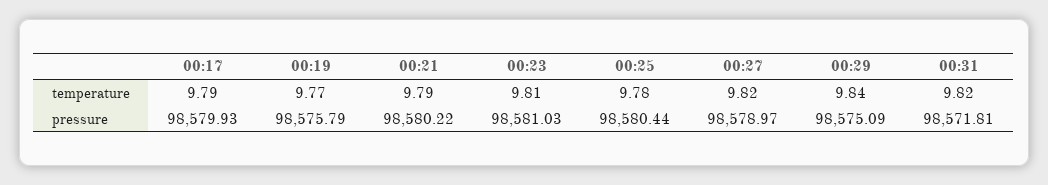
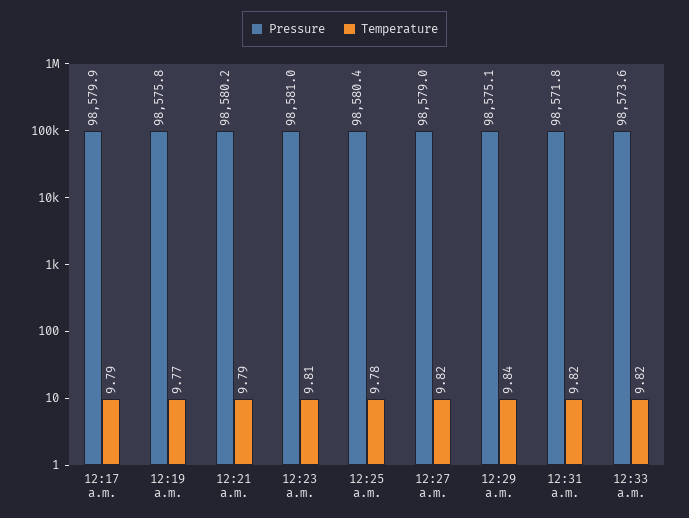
pressure, 12:33 a.m.: none -> 98573.6
temperature, 12:33 a.m.: none -> 9.82

